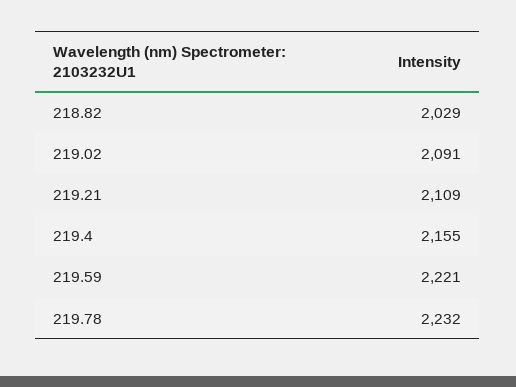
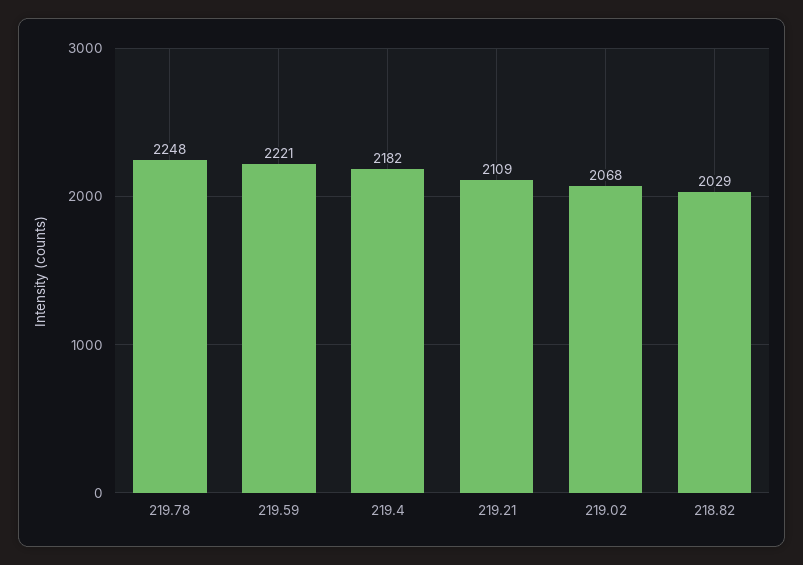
219.02: 2091 -> 2068
219.4: 2155 -> 2182
219.78: 2232 -> 2248

